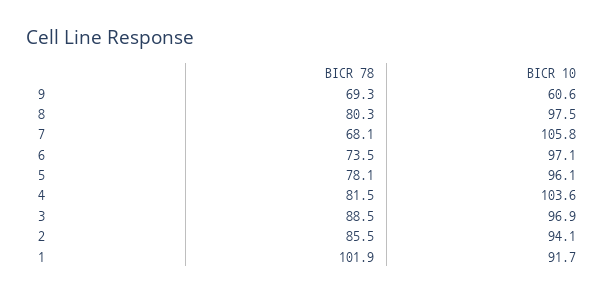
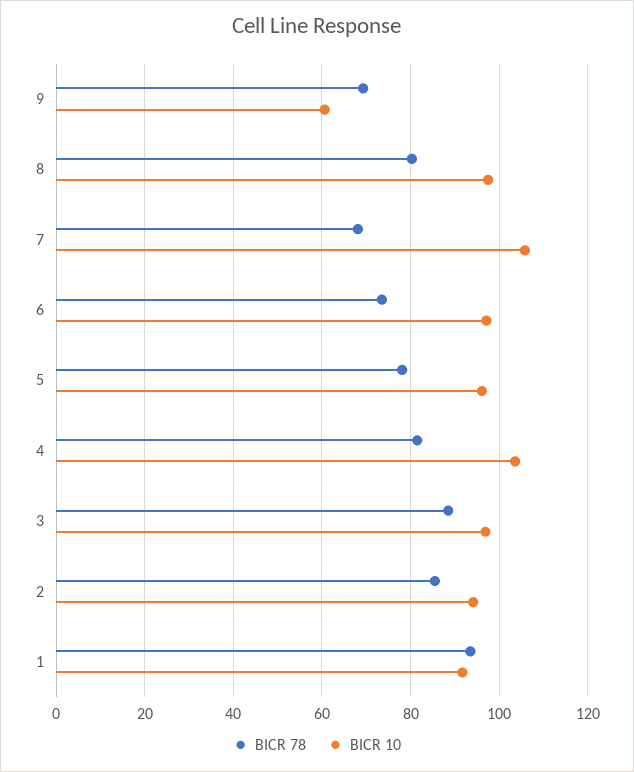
BICR 78, 1: 101.9 -> 94

